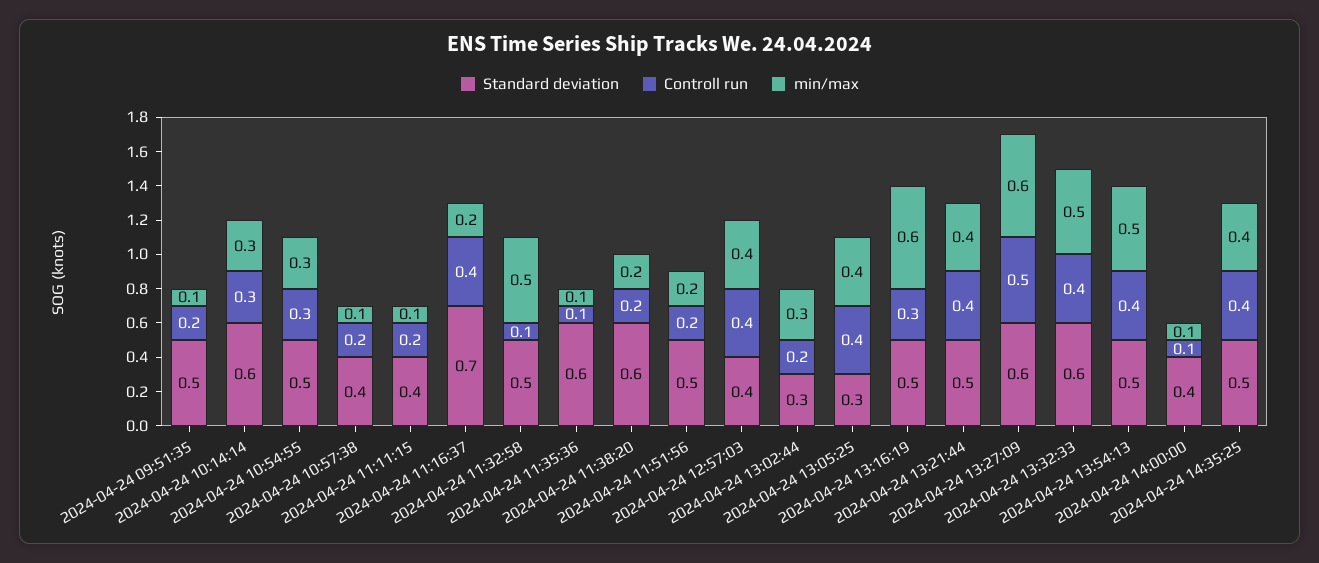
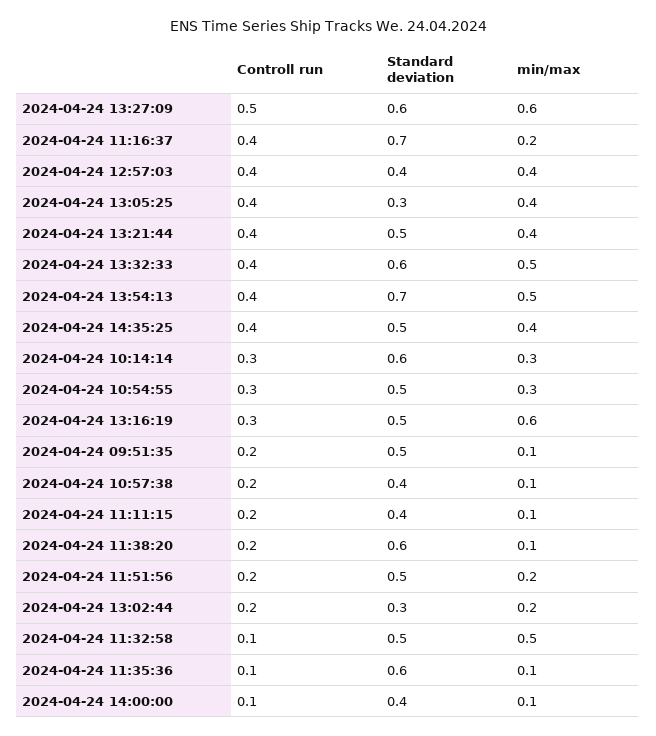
min/max, 2024-04-24 11:38:20: 0.2 -> 0.1
min/max, 2024-04-24 13:02:44: 0.3 -> 0.2
Standard deviation, 2024-04-24 13:54:13: 0.5 -> 0.7

